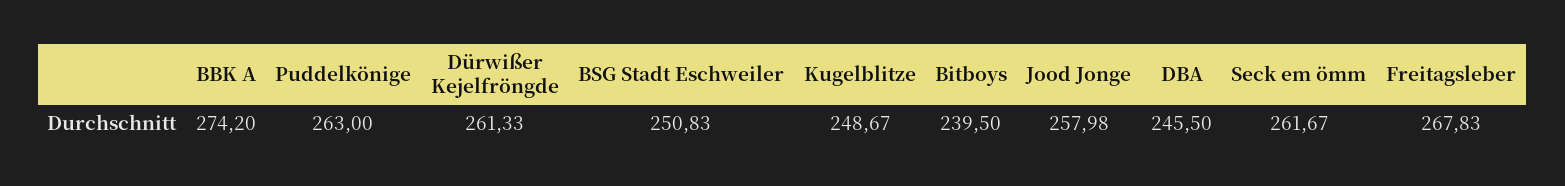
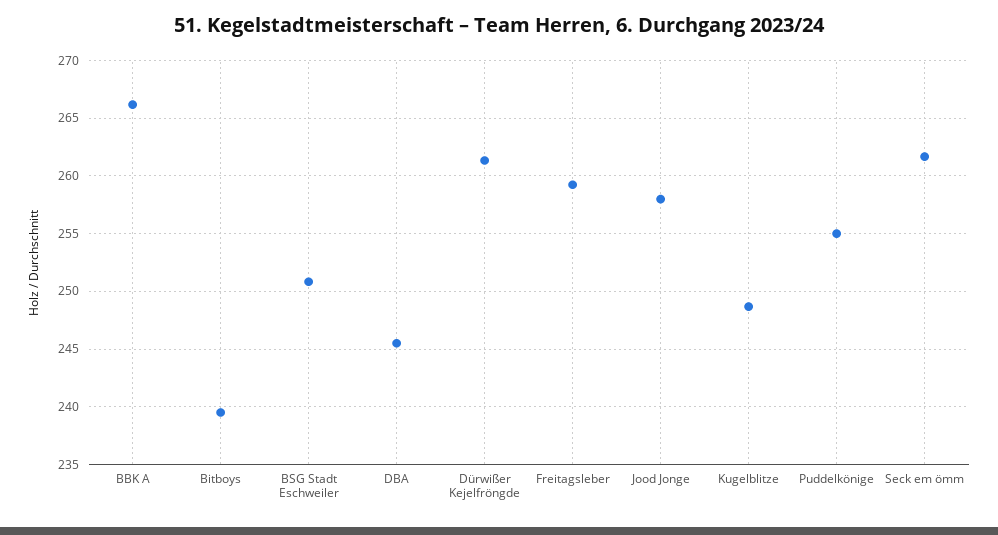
BBK A: 274.2 -> 266
Puddelkönige: 263 -> 255
Freitagsleber: 267.83 -> 259

